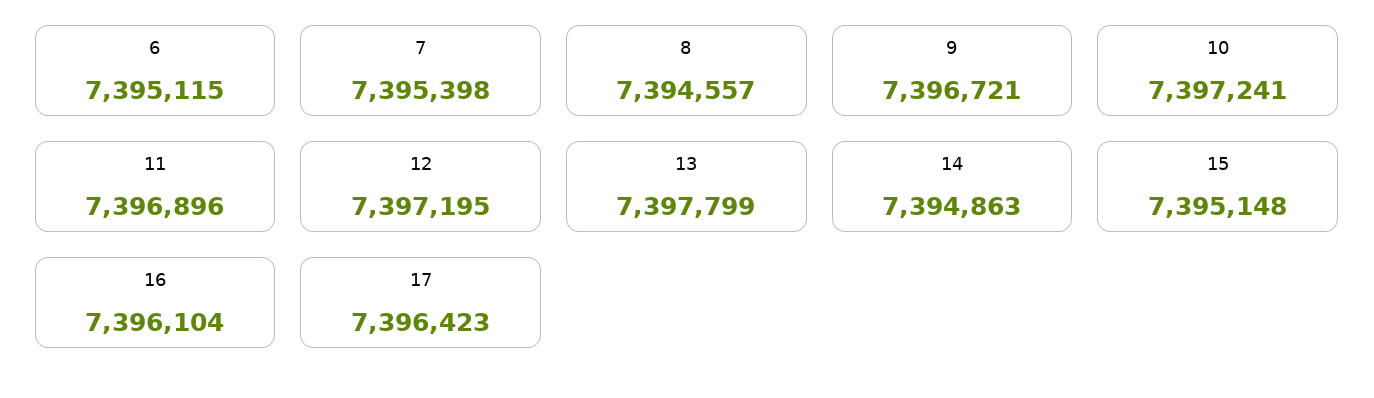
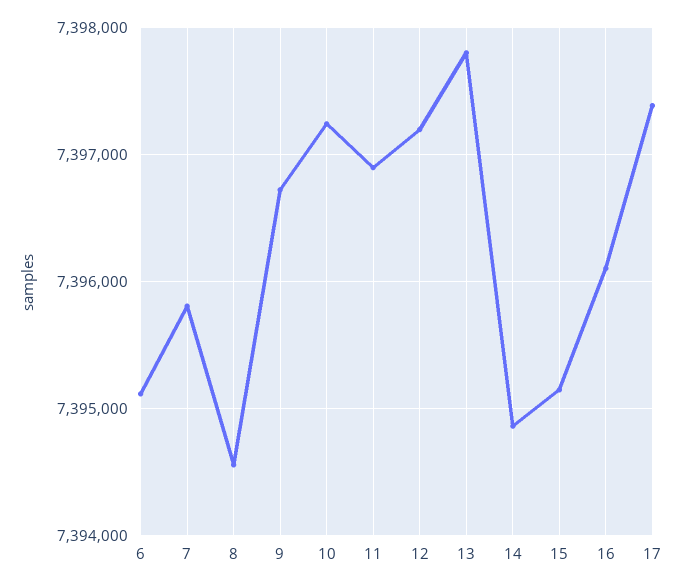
7: 7395398 -> 7395800
17: 7396423 -> 7397400

